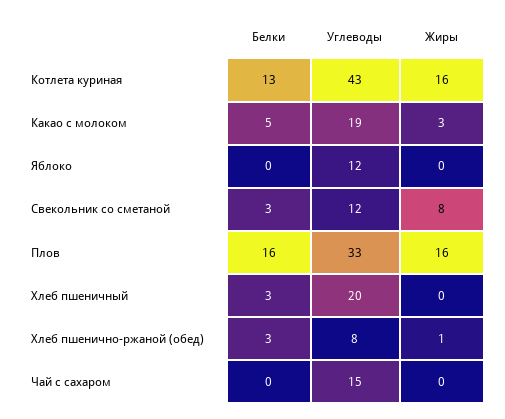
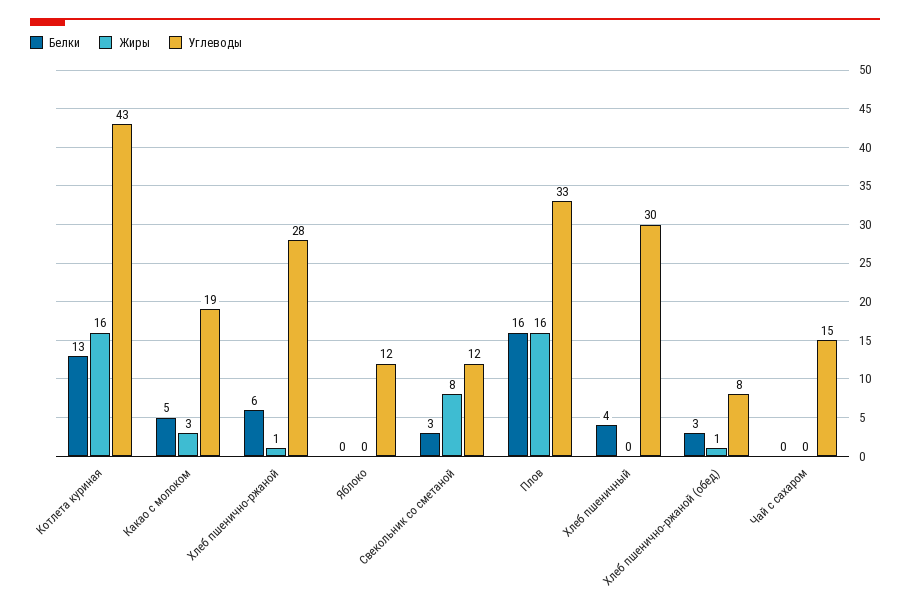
Белки, Хлеб пшеничный: 3 -> 4
Углеводы, Хлеб пшеничный: 20 -> 30
Белки, Хлеб пшенично-ржаной: none -> 6
Жиры, Хлеб пшенично-ржаной: none -> 1
Углеводы, Хлеб пшенично-ржаной: none -> 28

